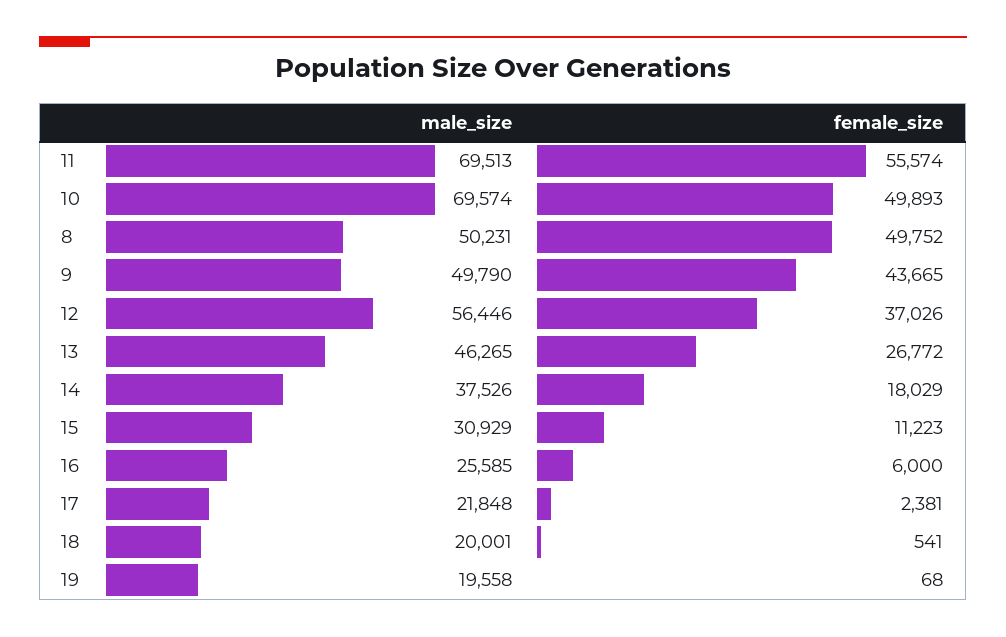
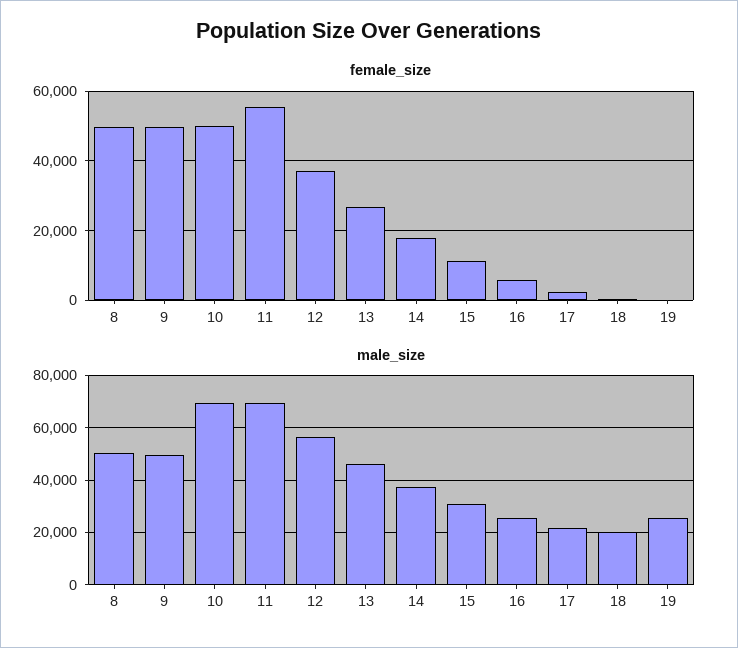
female_size, 9: 43665 -> 50000
male_size, 19: 19558 -> 25000

